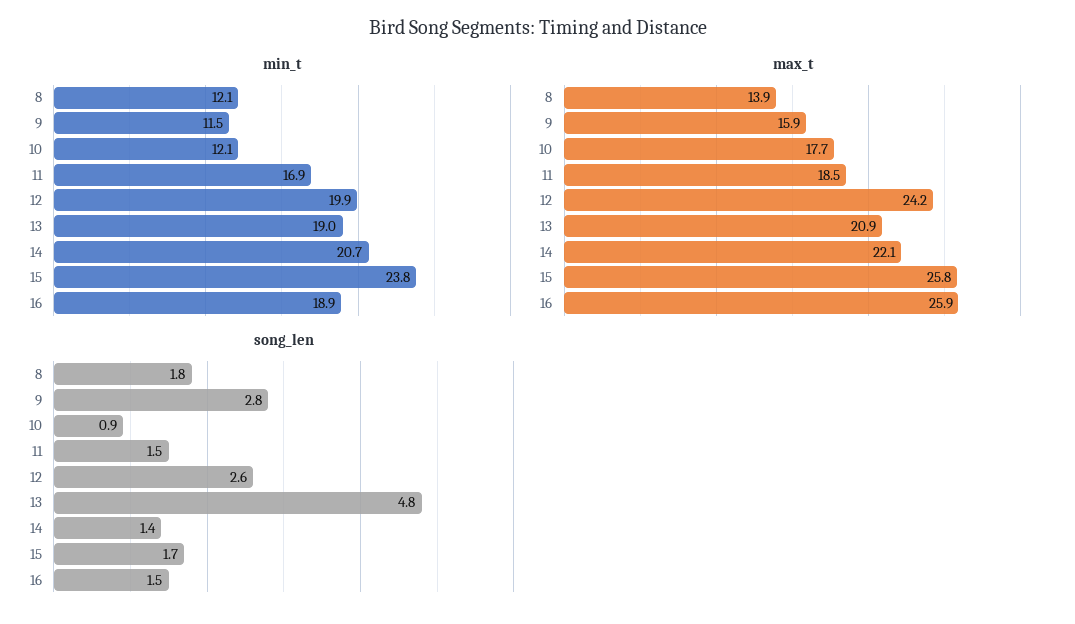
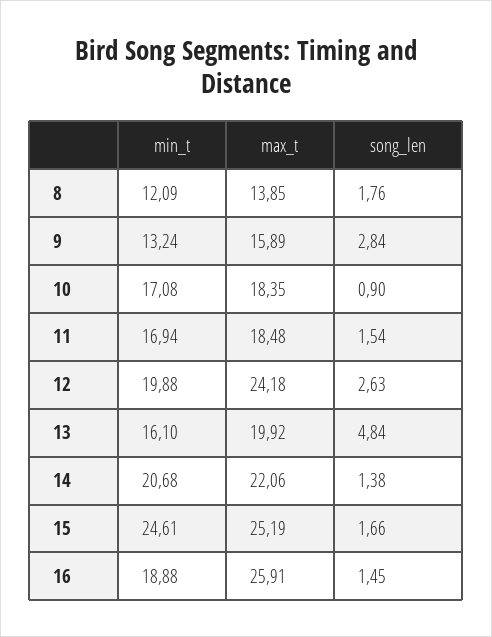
min_t, 9: 11.5 -> 13.24
min_t, 10: 12.1 -> 17.08
min_t, 13: 19 -> 16.1
min_t, 15: 23.8 -> 24.61
max_t, 10: 17.7 -> 18.35
max_t, 13: 20.9 -> 19.92
max_t, 15: 25.8 -> 25.19

